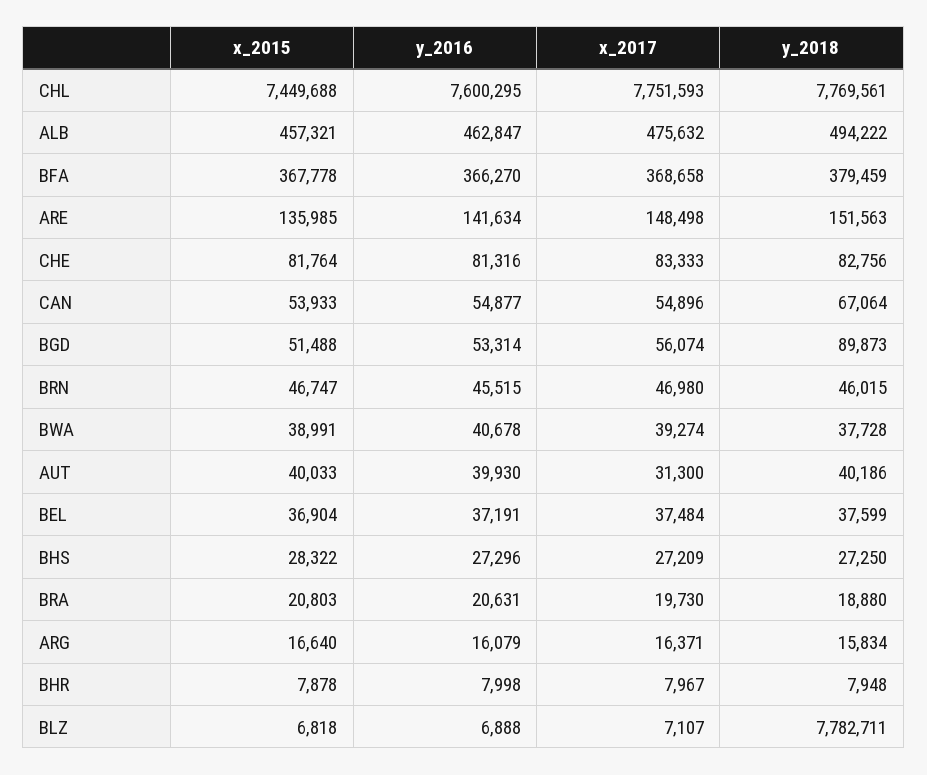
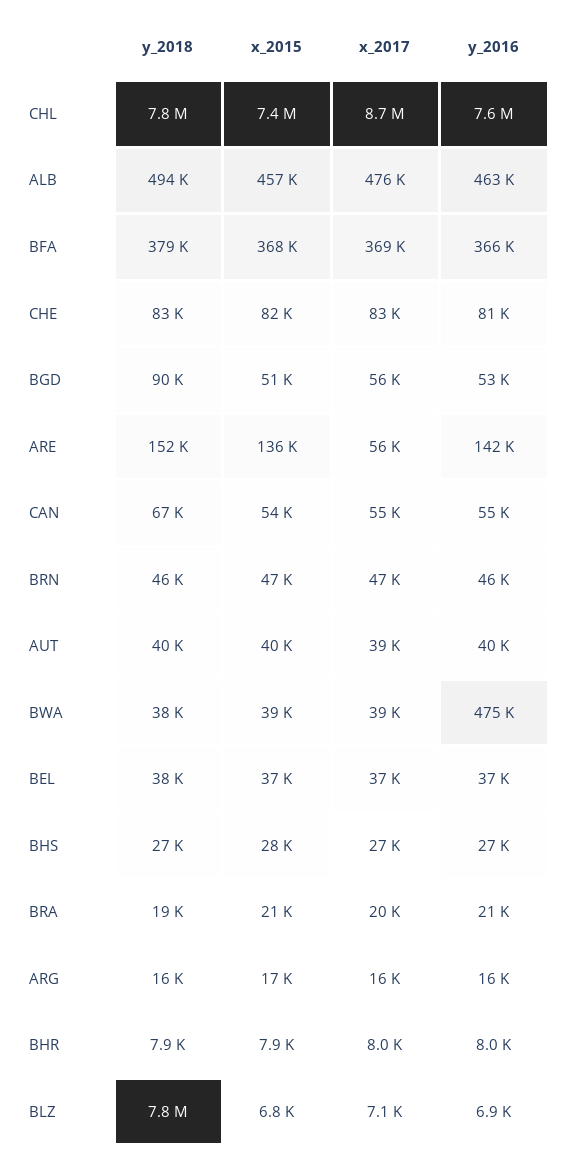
x_2017, CHL: 7751593 -> 8700000
x_2017, ARE: 148498 -> 56000
y_2016, BWA: 40678 -> 475000
x_2017, AUT: 31300 -> 39000

